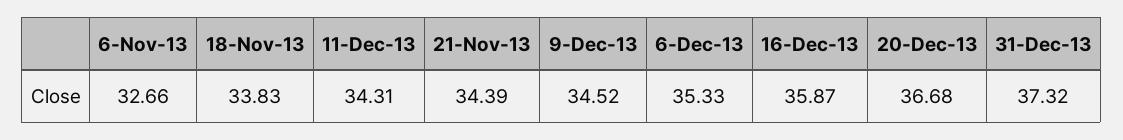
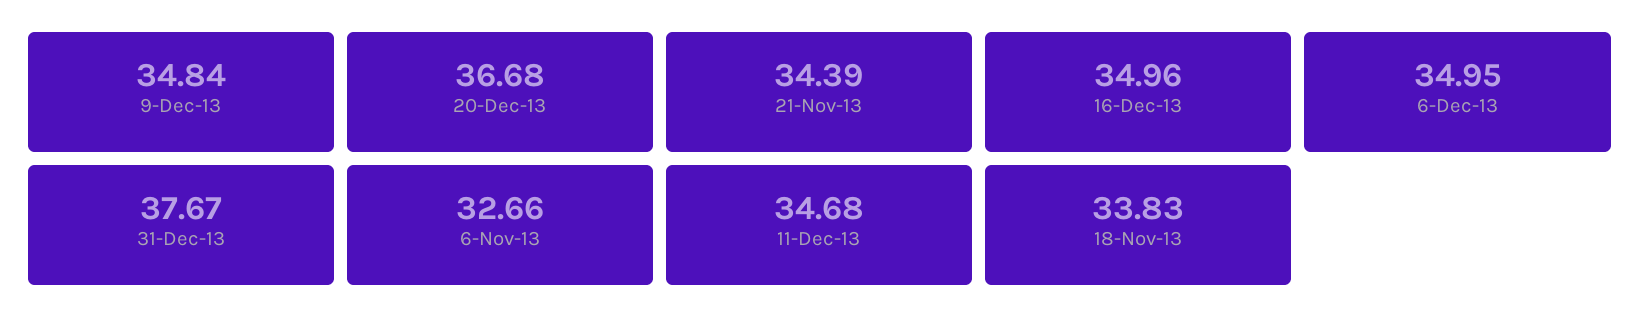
11-Dec-13: 34.31 -> 34.68
9-Dec-13: 34.52 -> 34.84
6-Dec-13: 35.33 -> 34.95
16-Dec-13: 35.87 -> 34.96
31-Dec-13: 37.32 -> 37.67

